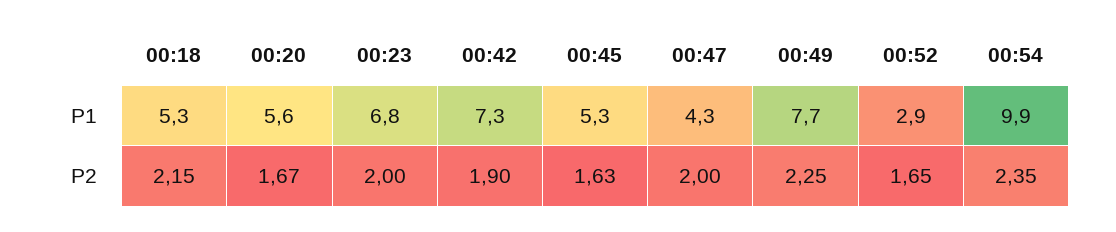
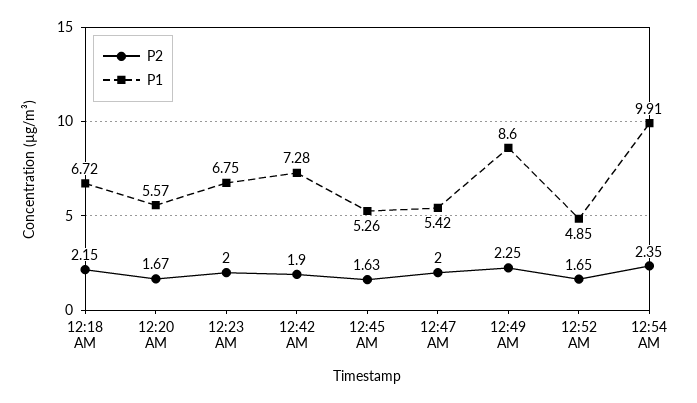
P1, 00:18: 5.3 -> 6.72
P1, 00:47: 4.3 -> 5.42
P1, 00:49: 7.7 -> 8.6
P1, 00:52: 2.9 -> 4.85

